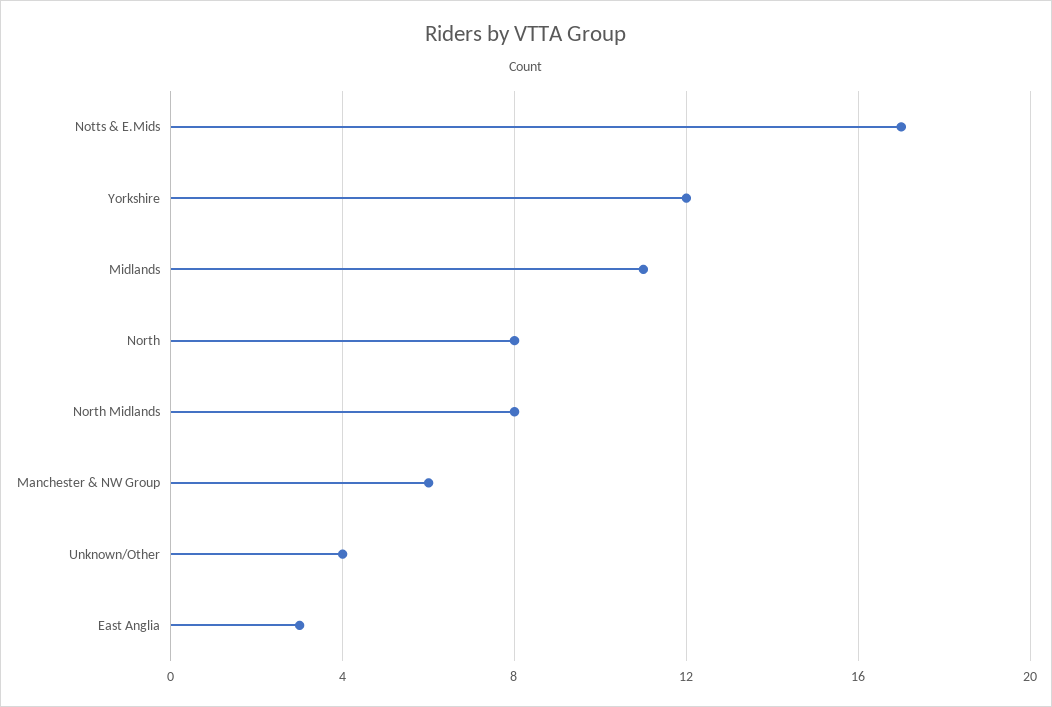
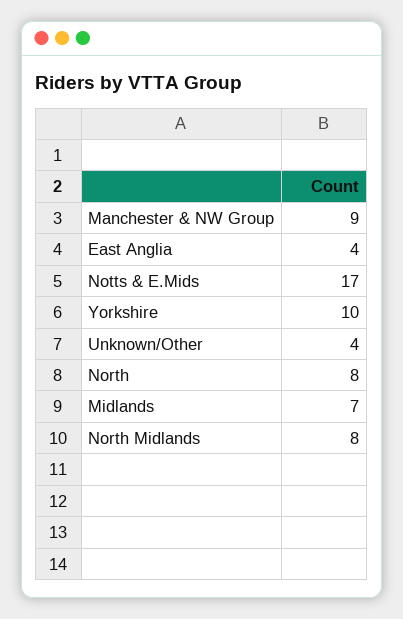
Yorkshire: 12 -> 10
Midlands: 11 -> 7
Manchester & NW Group: 6 -> 9
East Anglia: 3 -> 4

